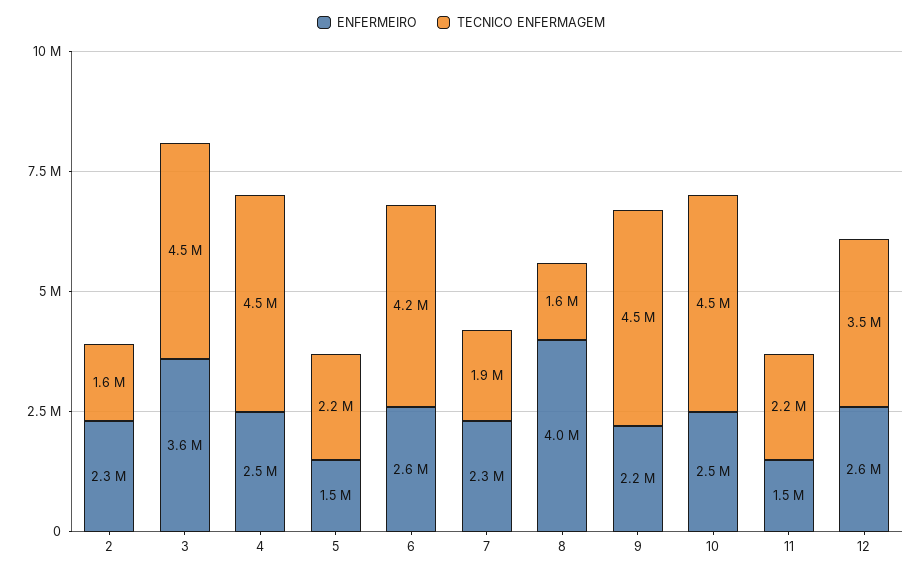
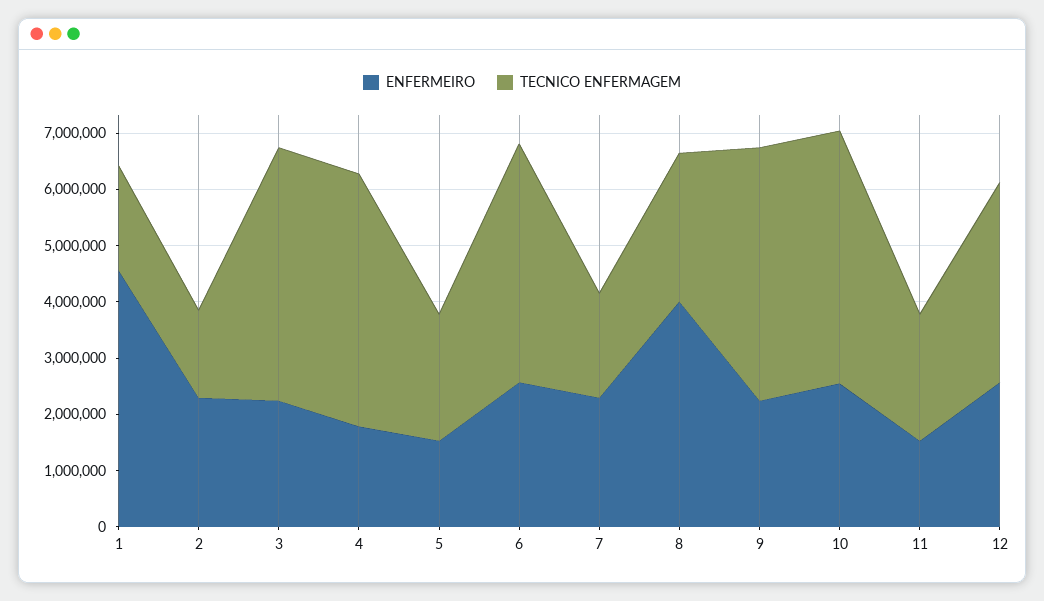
ENFERMEIRO, 3: 3600000 -> 2200000
ENFERMEIRO, 4: 2500000 -> 1800000
TECNICO ENFERMAGEM, 8: 1600000 -> 2600000
ENFERMEIRO, 1: none -> 4600000
TECNICO ENFERMAGEM, 1: none -> 1800000

